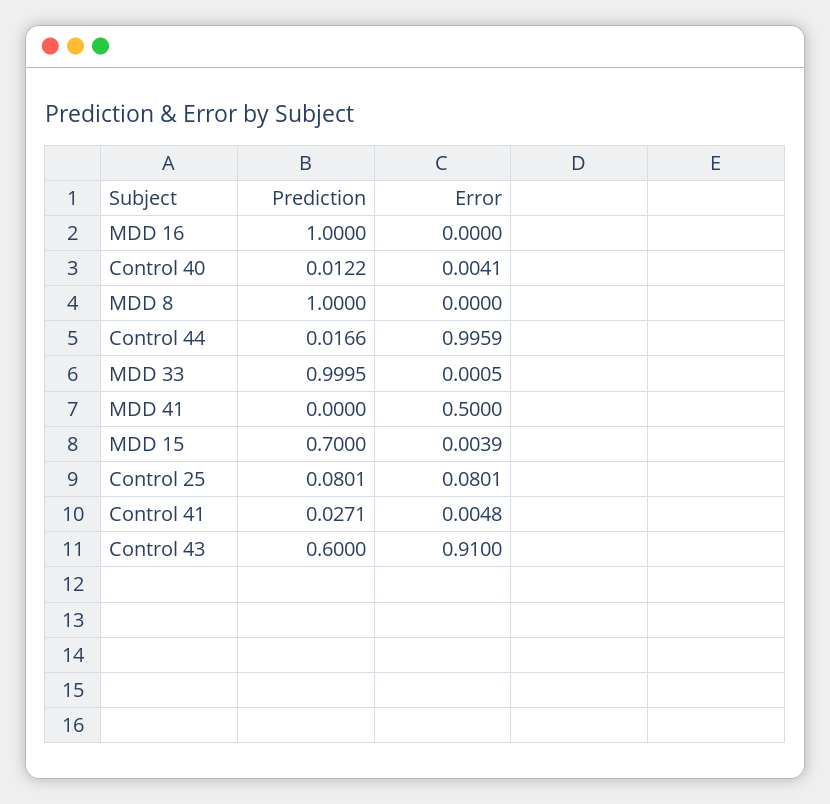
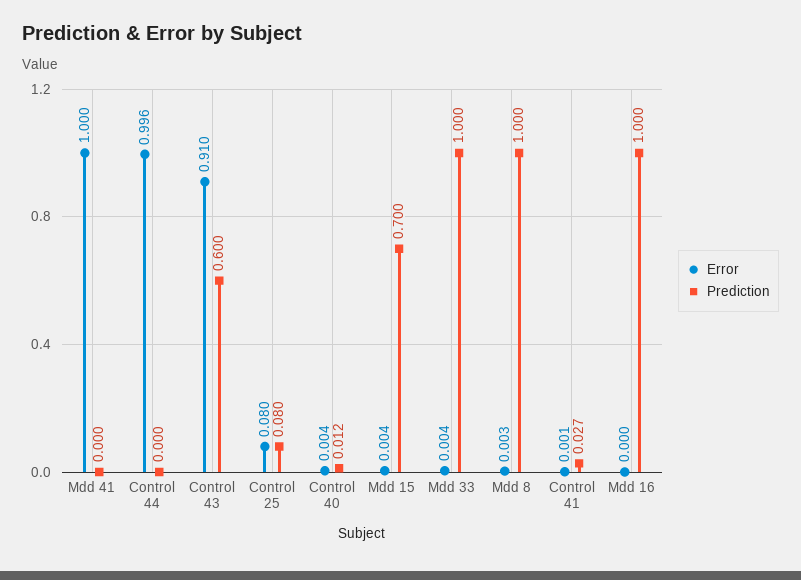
Error, MDD 8: 0 -> 0.003
Prediction, Control 44: 0.0166 -> 0
Error, MDD 33: 0.0005 -> 0.004
Error, MDD 41: 0.5 -> 1
Error, Control 41: 0.0048 -> 0.001

